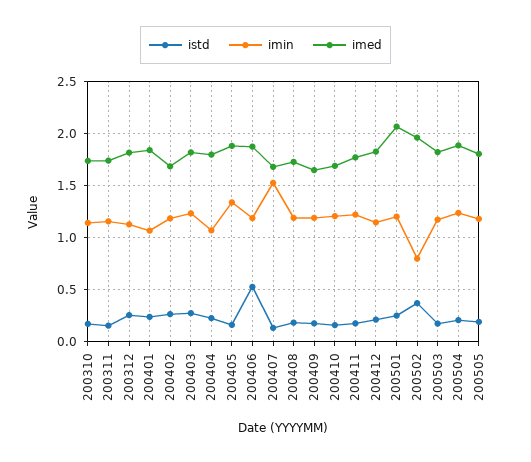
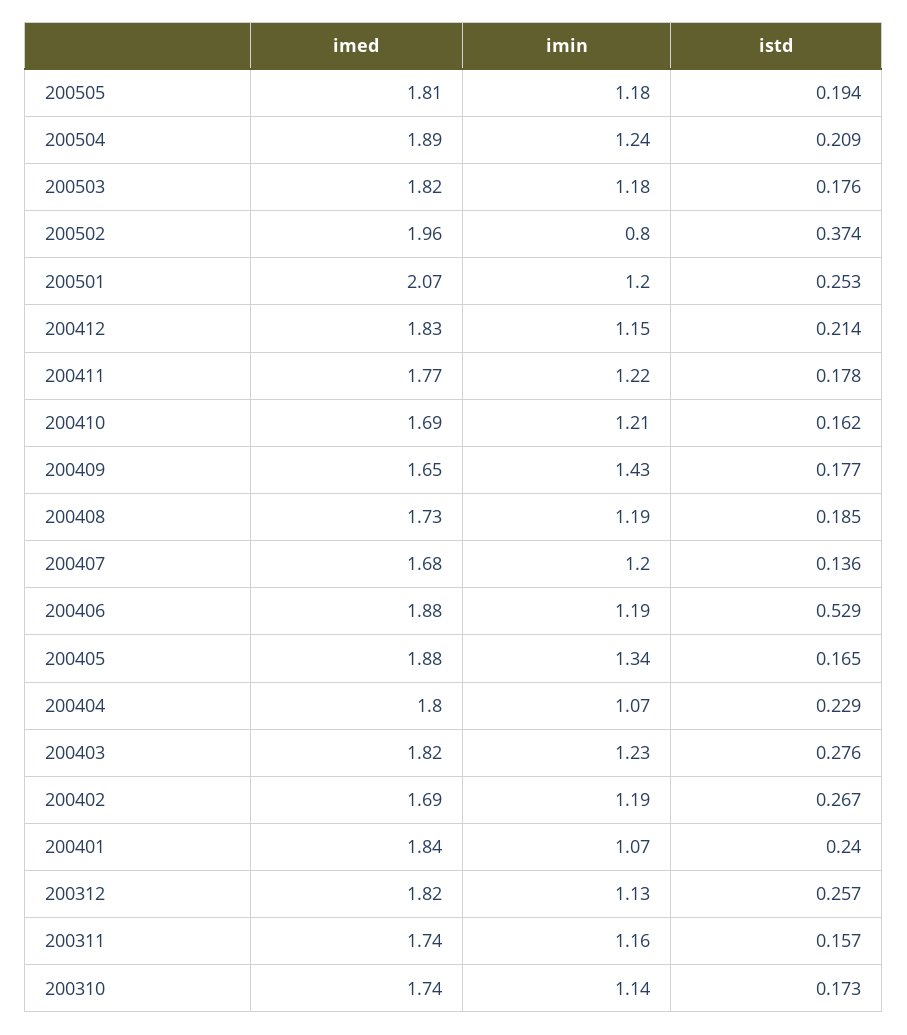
imin, 200407: 1.5 -> 1.2
imin, 200409: 1.2 -> 1.43

